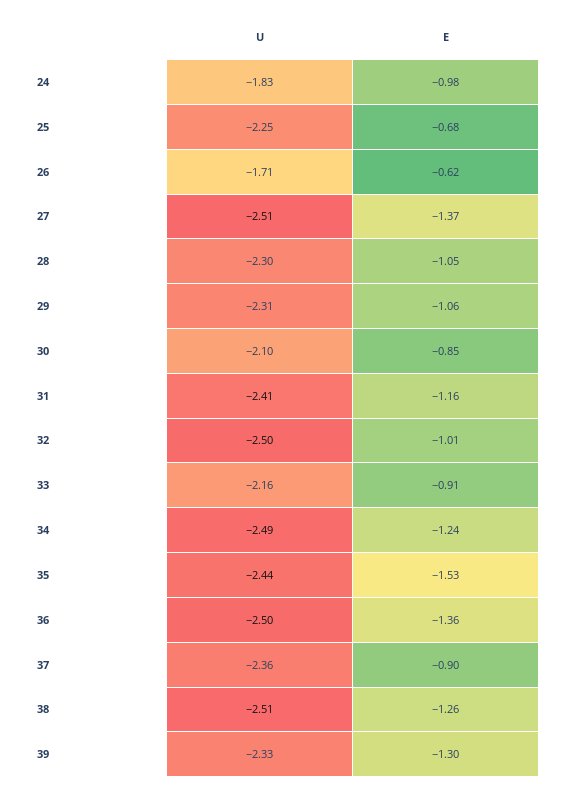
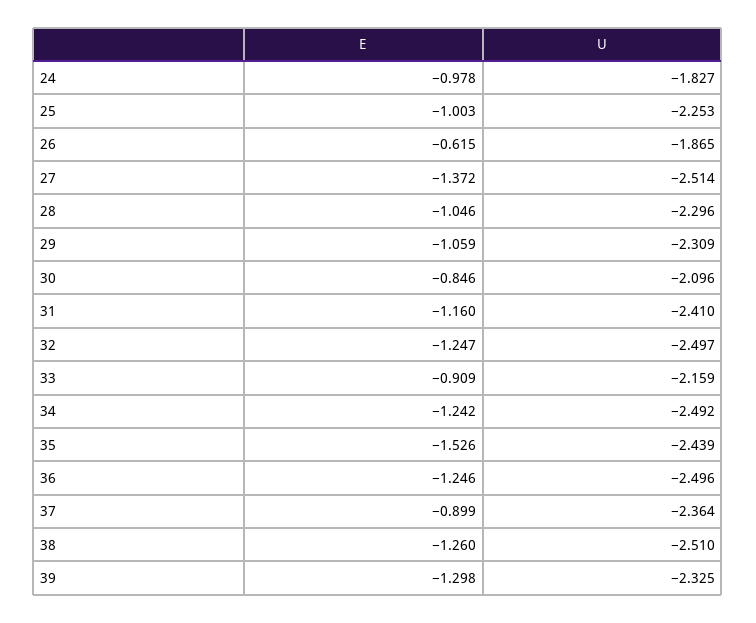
E, 25: -0.68 -> -1.003
U, 26: -1.71 -> -1.865
E, 32: -1.01 -> -1.247
E, 36: -1.36 -> -1.246

